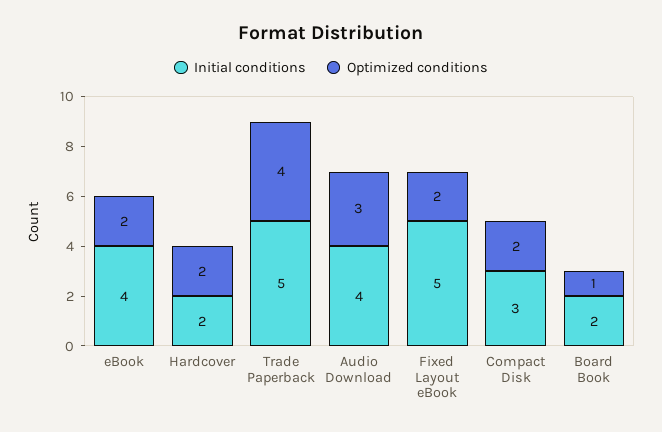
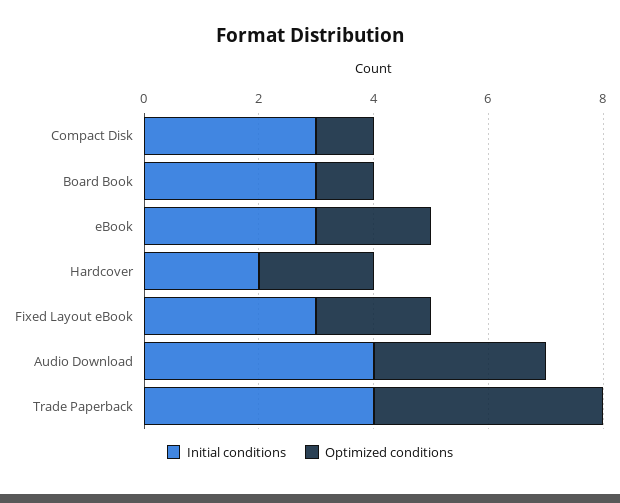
Initial conditions, eBook: 4 -> 3
Initial conditions, Trade Paperback: 5 -> 4
Initial conditions, Fixed Layout eBook: 5 -> 3
Optimized conditions, Compact Disk: 2 -> 1
Initial conditions, Board Book: 2 -> 3

